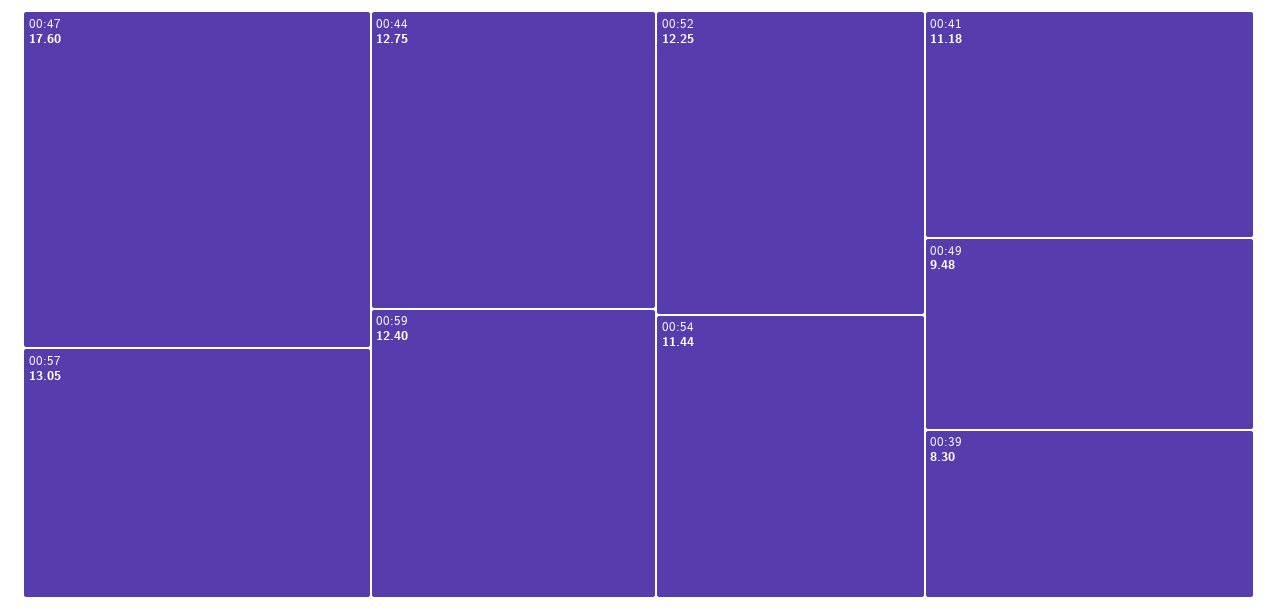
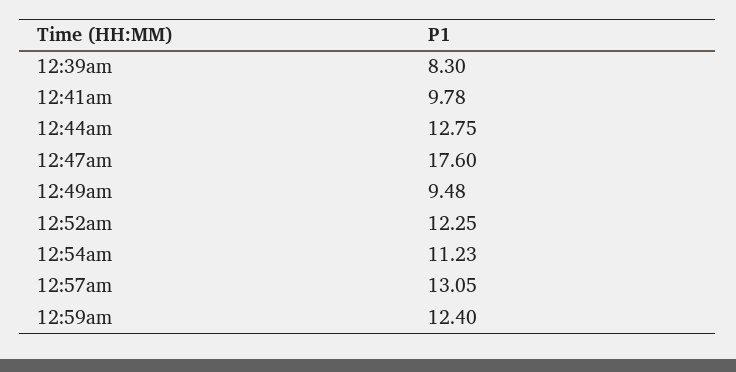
00:54: 11.44 -> 11.23
00:41: 11.18 -> 9.78

